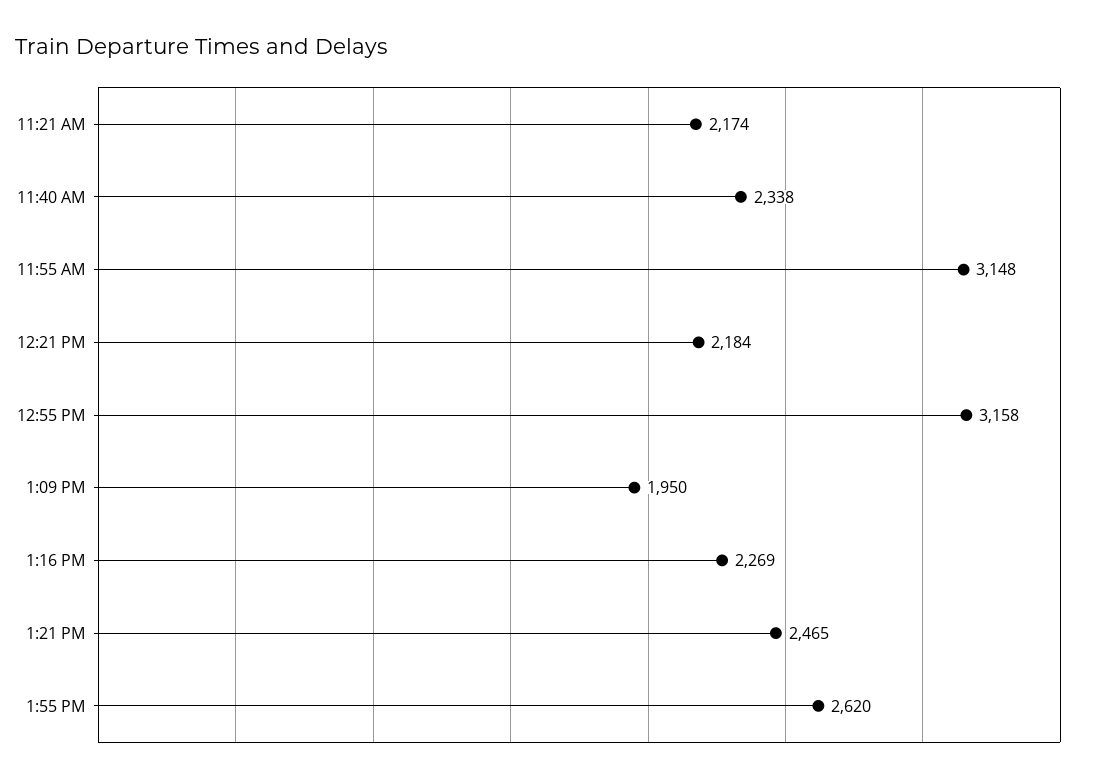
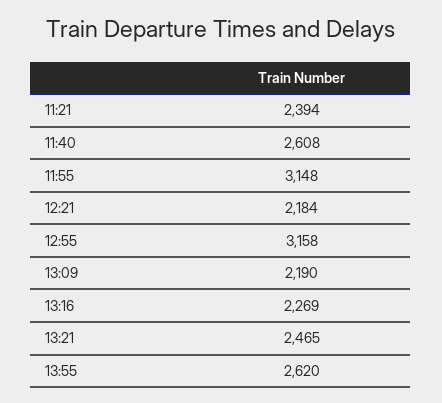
11:21 AM: 2174 -> 2394
11:40 AM: 2338 -> 2608
1:09 PM: 1950 -> 2190

